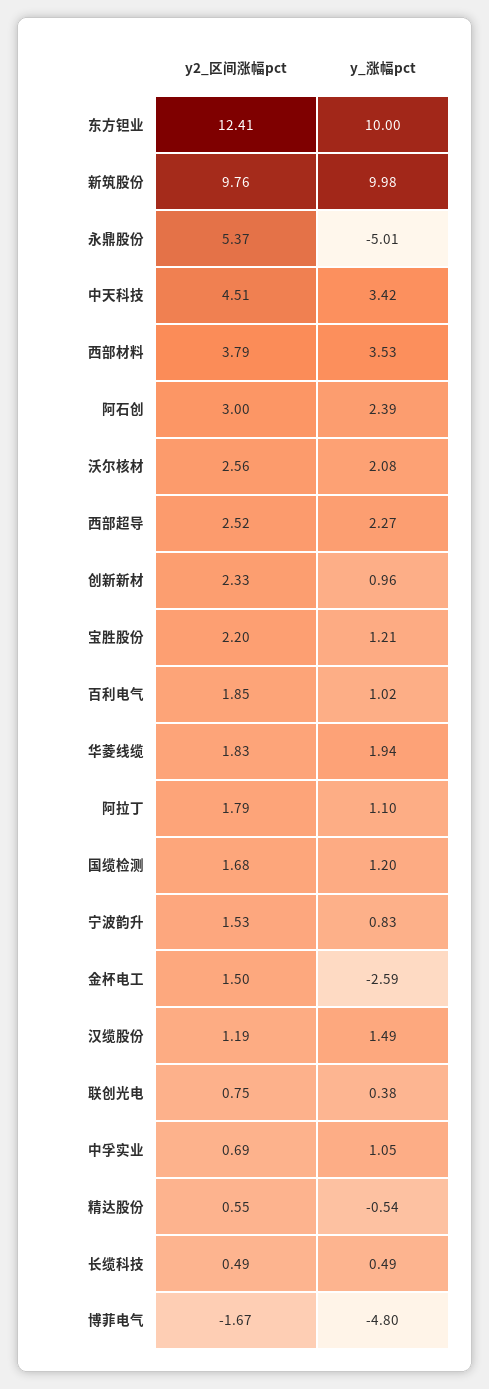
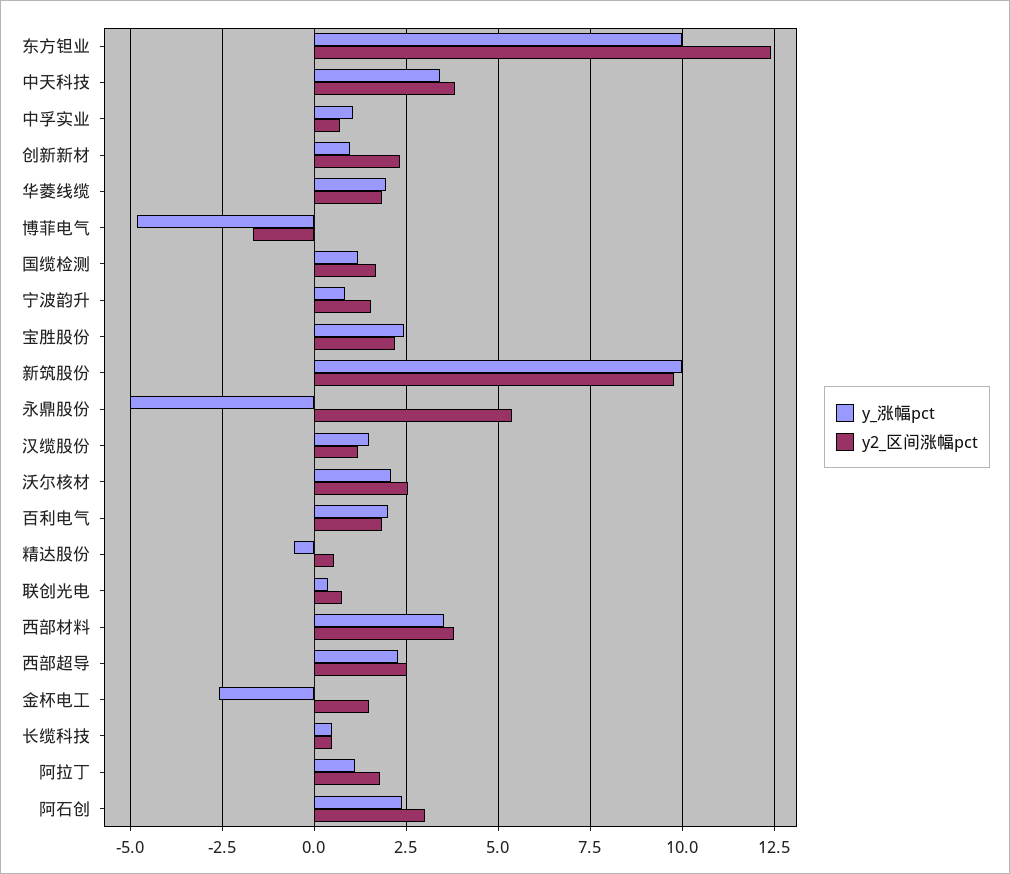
y2_区间涨幅pct, 中天科技: 4.51 -> 3.75
y_涨幅pct, 宝胜股份: 1.21 -> 2.5
y_涨幅pct, 百利电气: 1.02 -> 2

